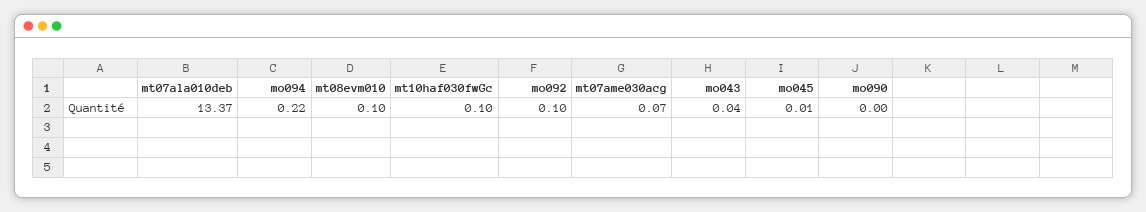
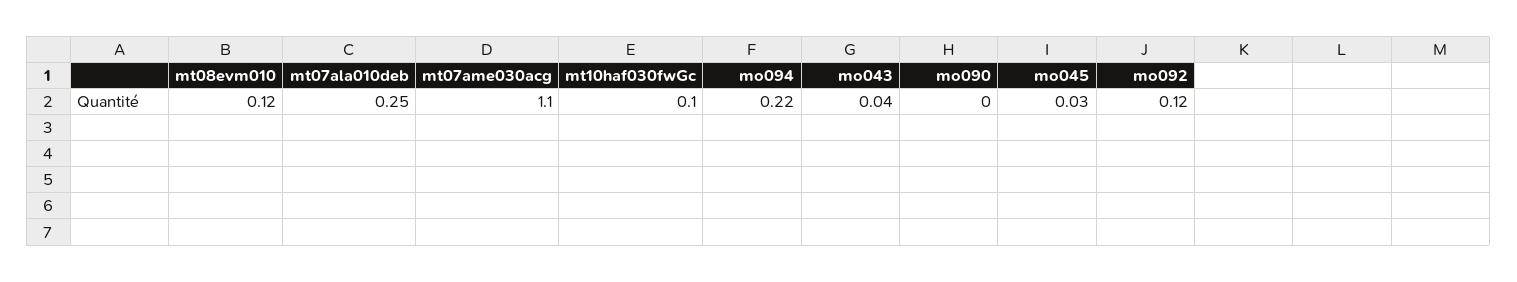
mt07ala010deb: 13.37 -> 0.25
mt08evm010: 0.1 -> 0.12
mo092: 0.1 -> 0.12
mt07ame030acg: 0.07 -> 1.1
mo045: 0.01 -> 0.03

